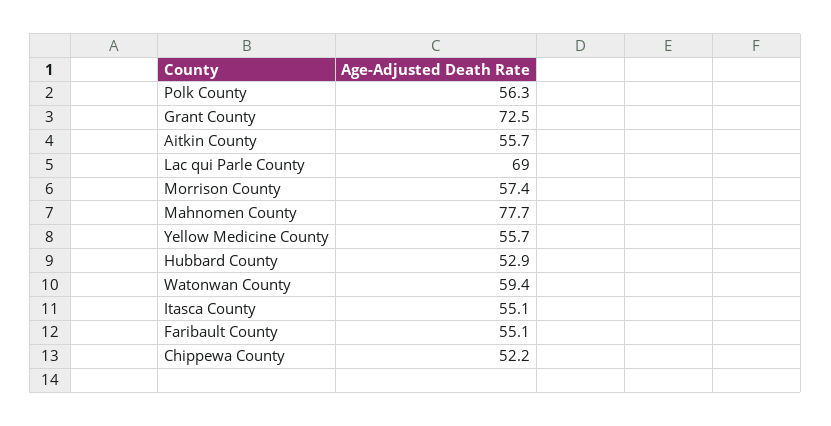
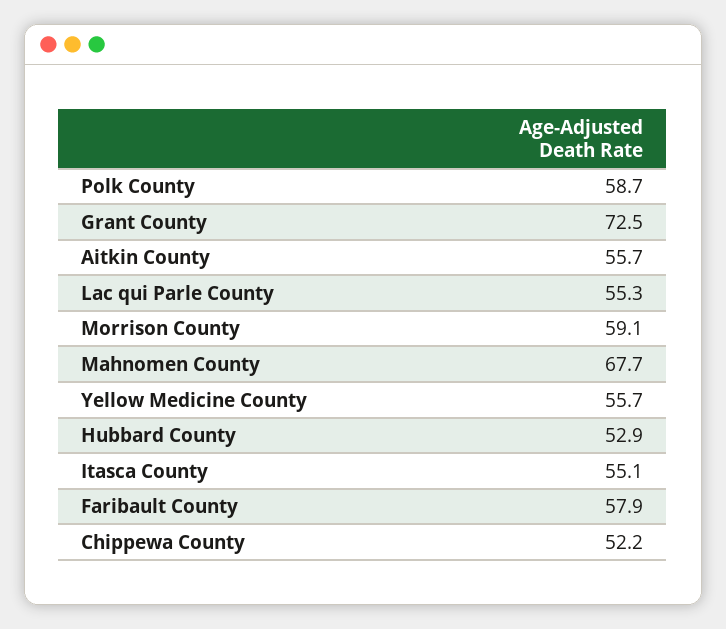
Polk County: 56.3 -> 58.7
Lac qui Parle County: 69 -> 55.3
Morrison County: 57.4 -> 59.1
Mahnomen County: 77.7 -> 67.7
Watonwan County: 59.4 -> none
Faribault County: 55.1 -> 57.9

